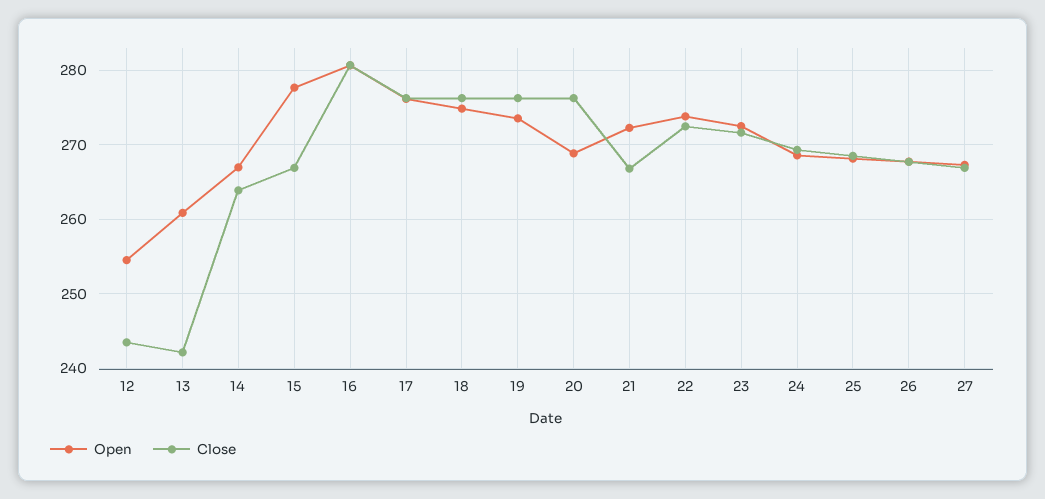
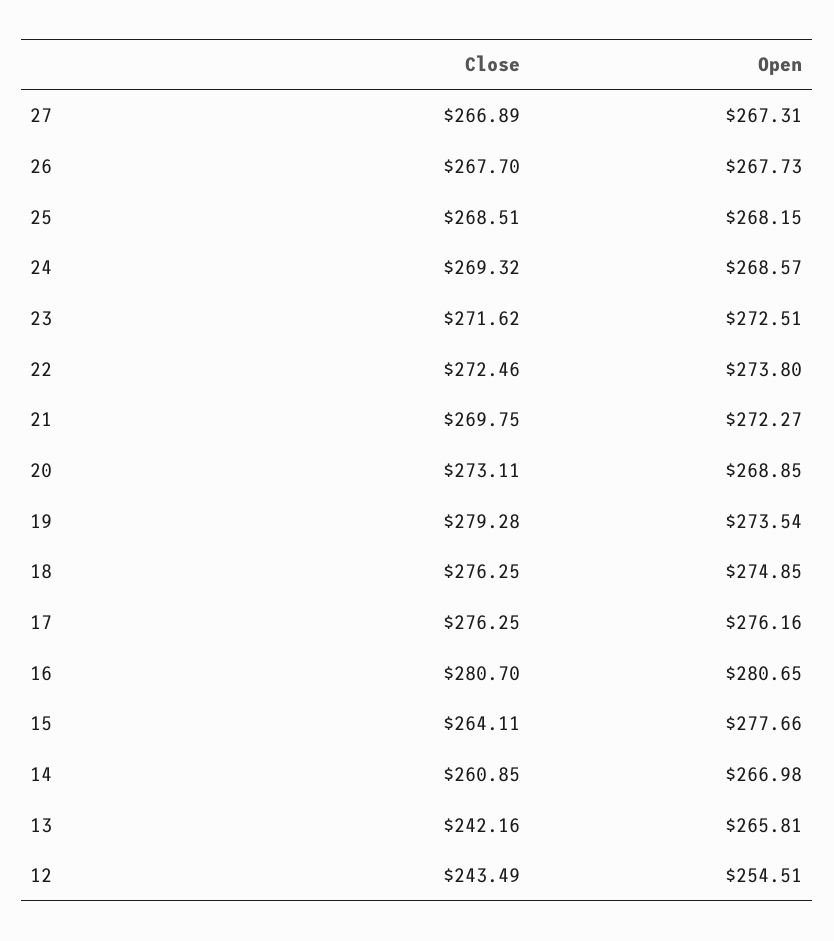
Open, 13: 261 -> 265.81
Close, 14: 264 -> 260.85
Close, 15: 267 -> 264.11
Close, 19: 276 -> 279.28
Close, 20: 276 -> 273.11
Close, 21: 267 -> 269.75

